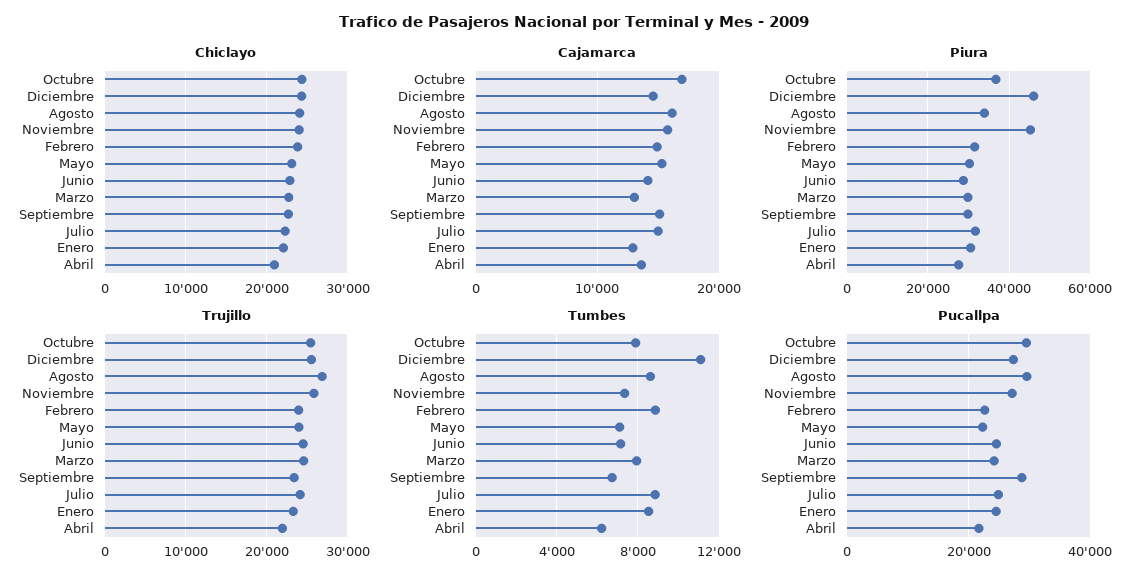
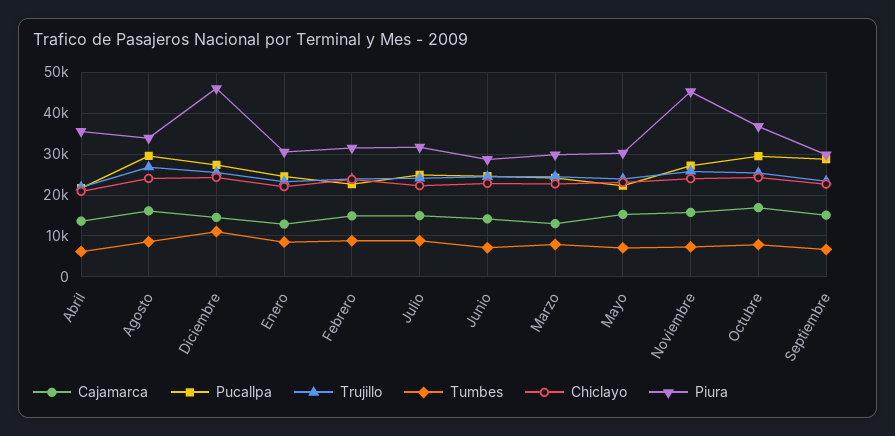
Piura, Abril: 28000 -> 36000

